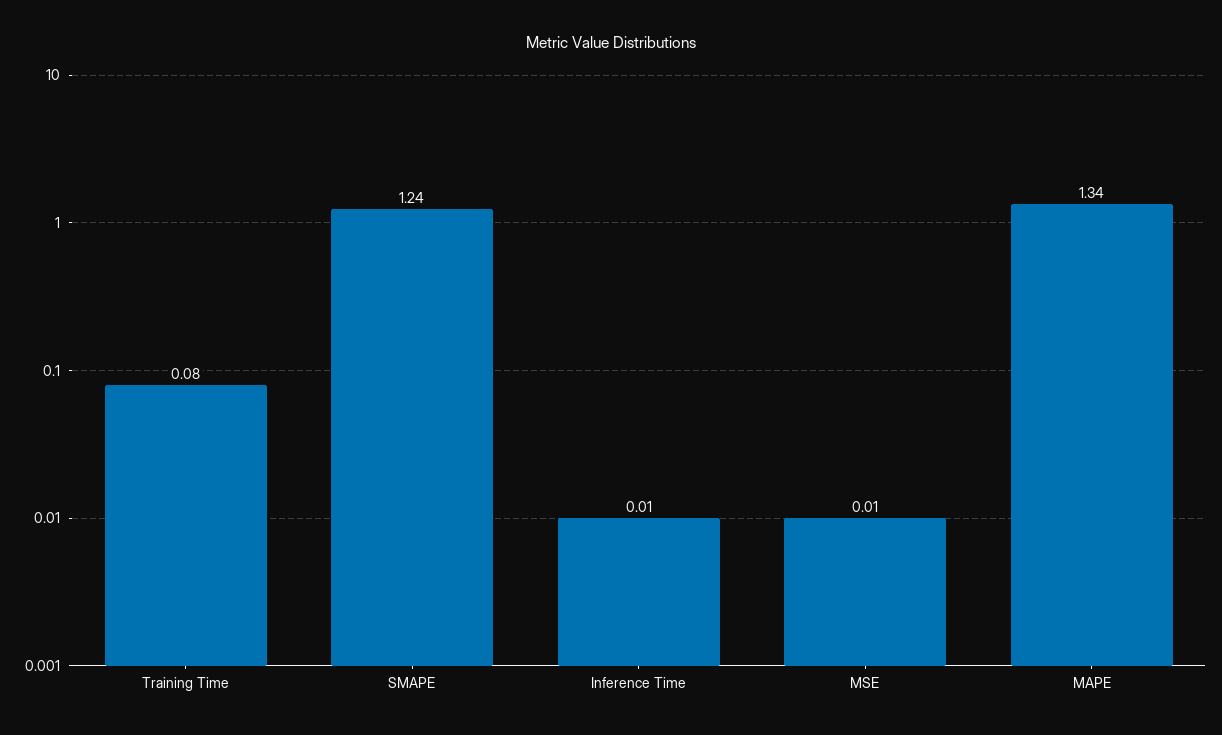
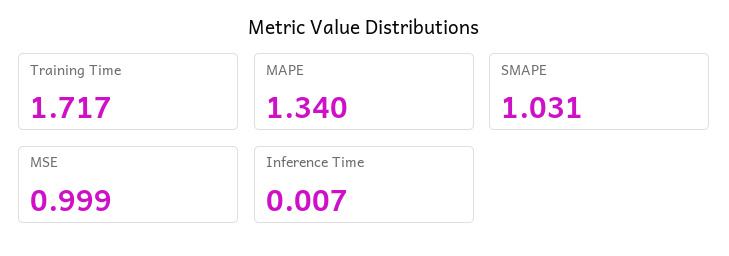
Training Time: 0.08 -> 1.717
SMAPE: 1.24 -> 1.031
MSE: 0.01 -> 0.999

